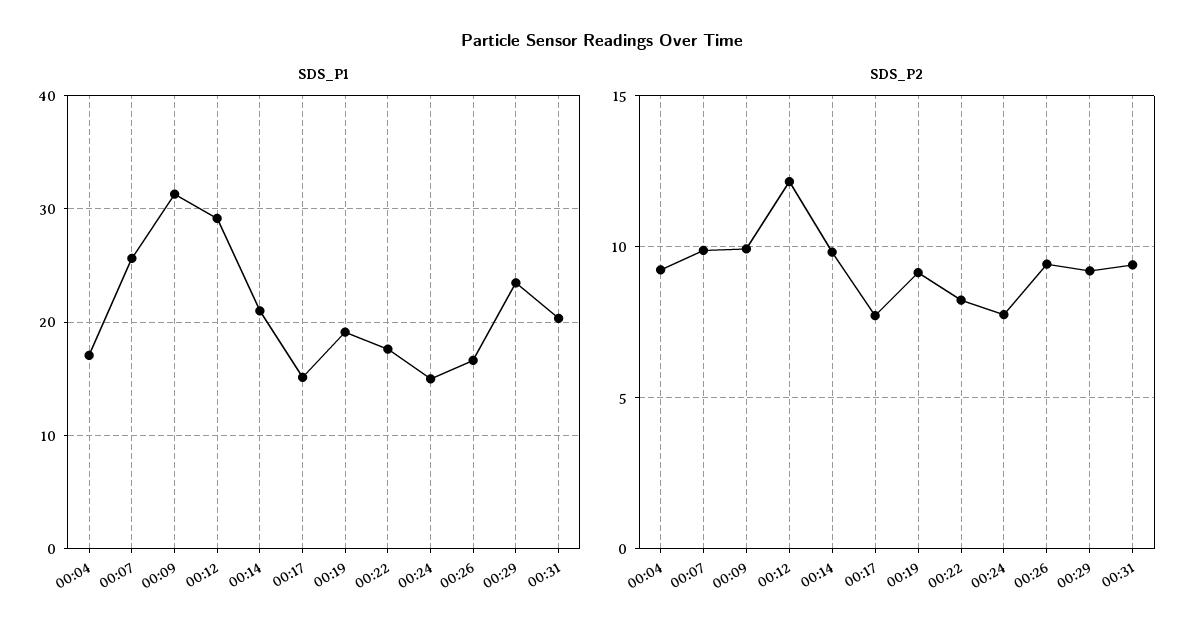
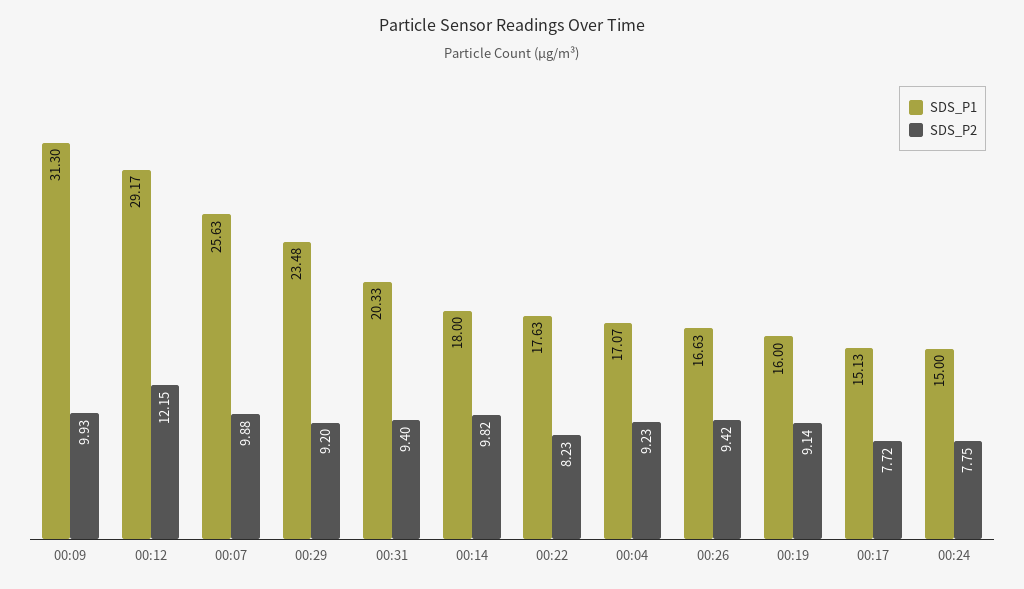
SDS_P1, 00:14: 21 -> 18
SDS_P1, 00:19: 19 -> 16

